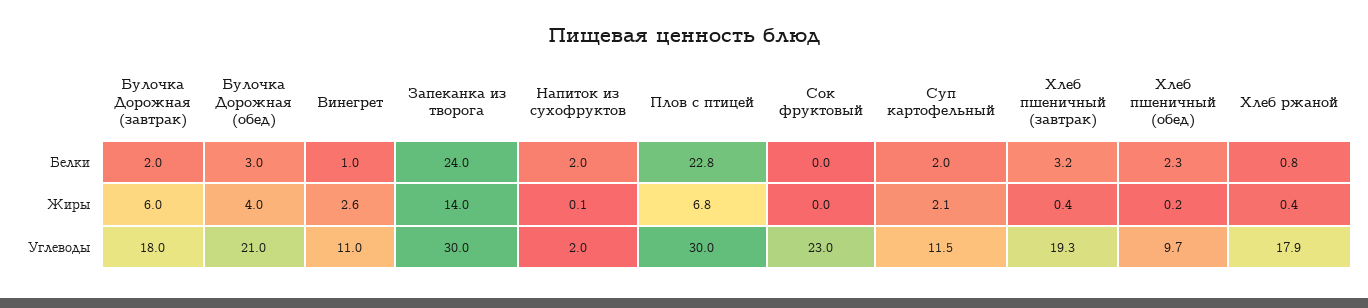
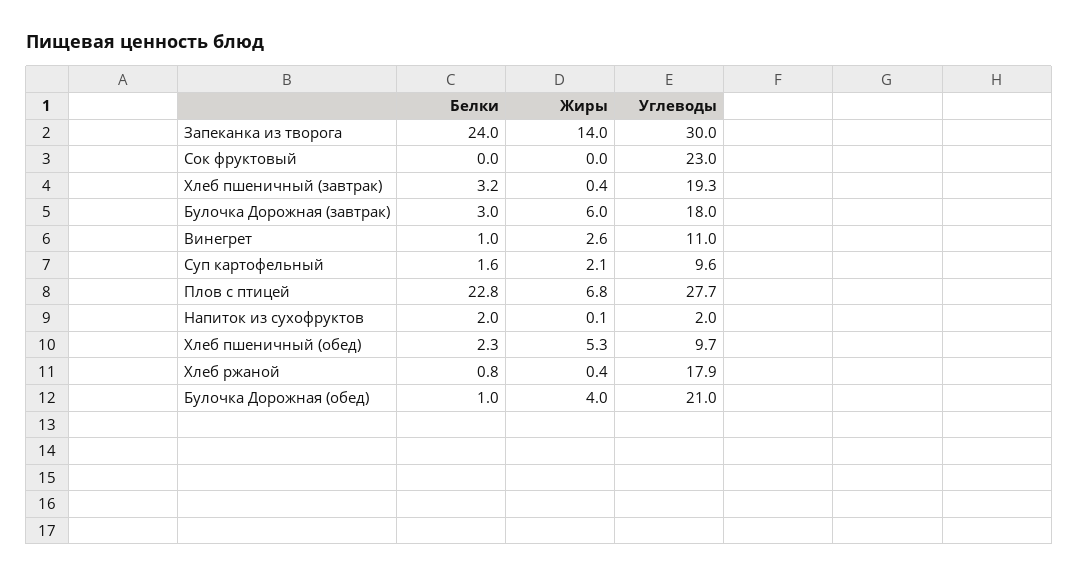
Булочка Дорожная (завтрак), Белки: 2 -> 3
Булочка Дорожная (обед), Белки: 3 -> 1
Суп картофельный, Белки: 2 -> 1.6
Хлеб пшеничный (обед), Жиры: 0.2 -> 5.3
Плов с птицей, Углеводы: 30 -> 27.7
Суп картофельный, Углеводы: 11.5 -> 9.6

